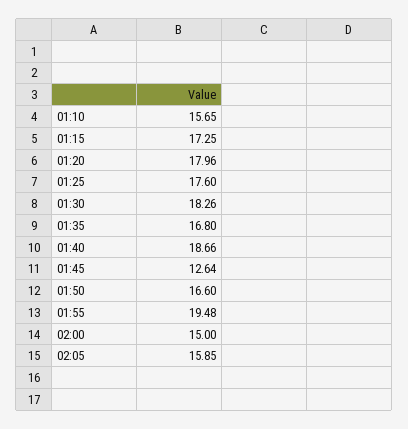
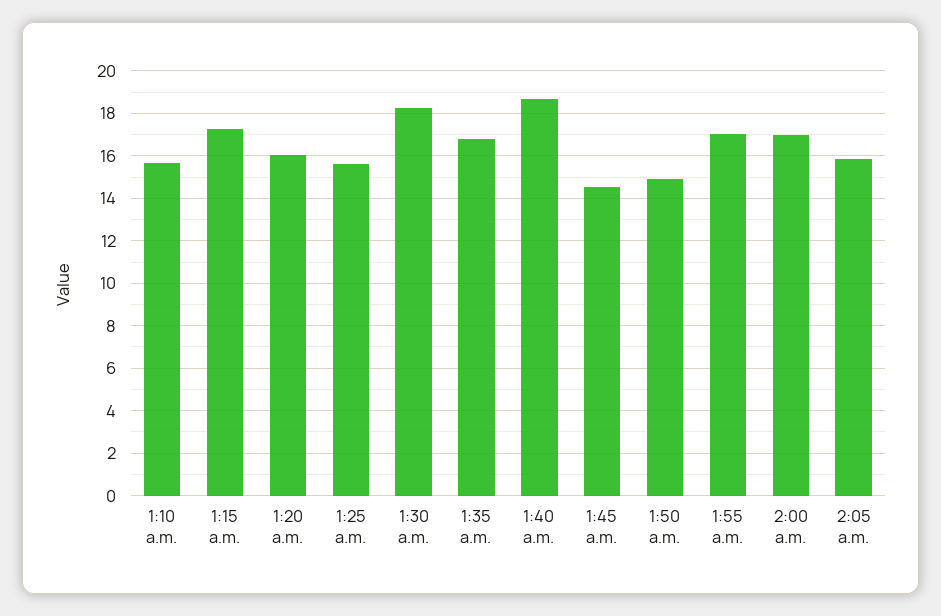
01:20: 17.96 -> 16
01:25: 17.6 -> 15.5
01:45: 12.64 -> 14.5
01:50: 16.6 -> 15
01:55: 19.48 -> 17
02:00: 15 -> 17

